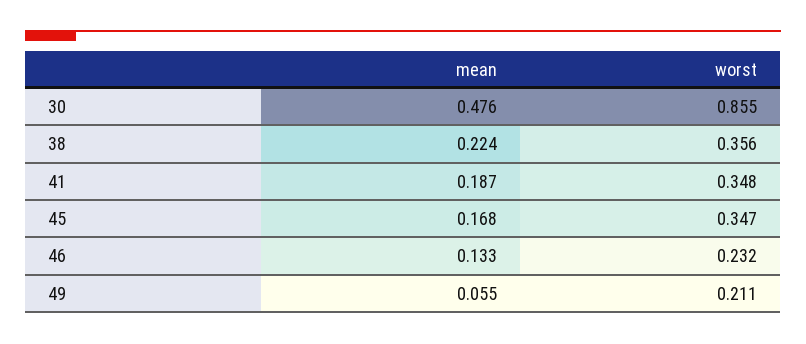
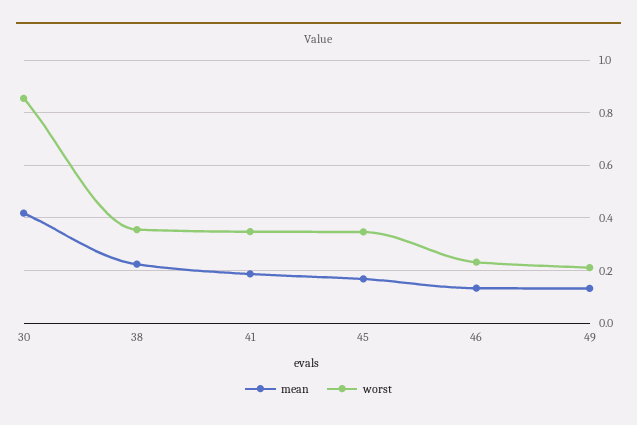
mean, 30: 0.476 -> 0.425
mean, 49: 0.055 -> 0.125

